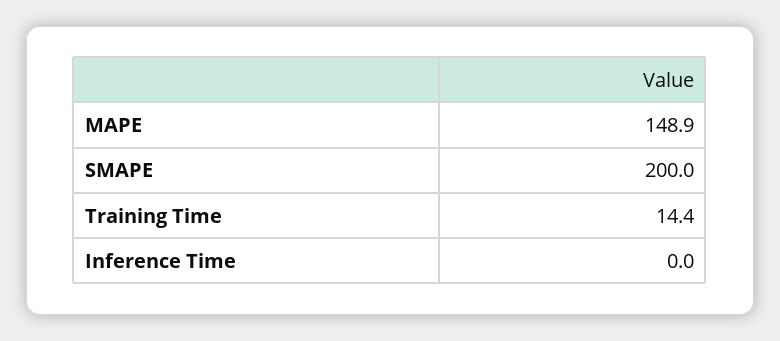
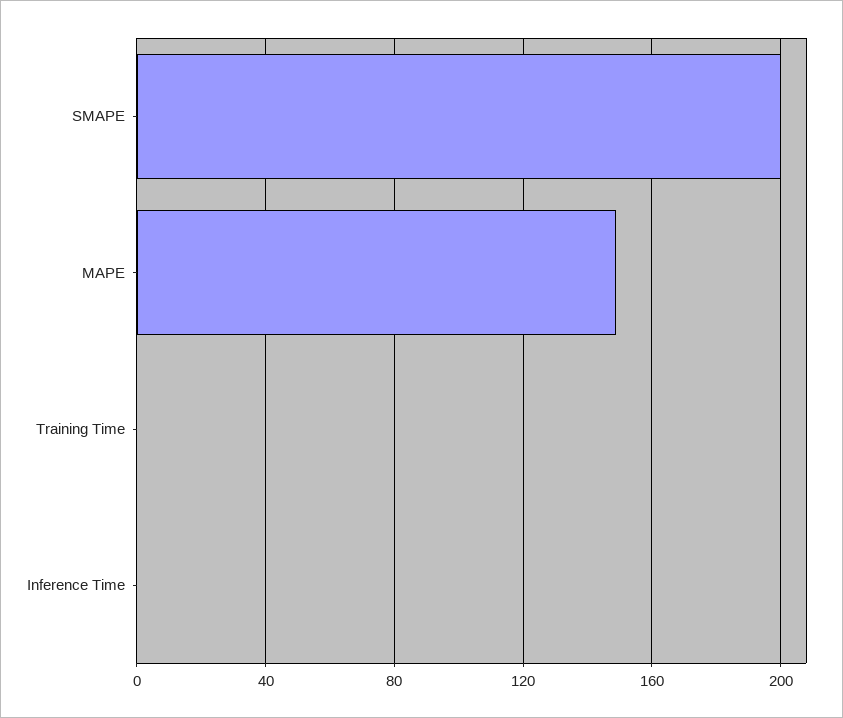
Training Time: 14.4 -> 0

